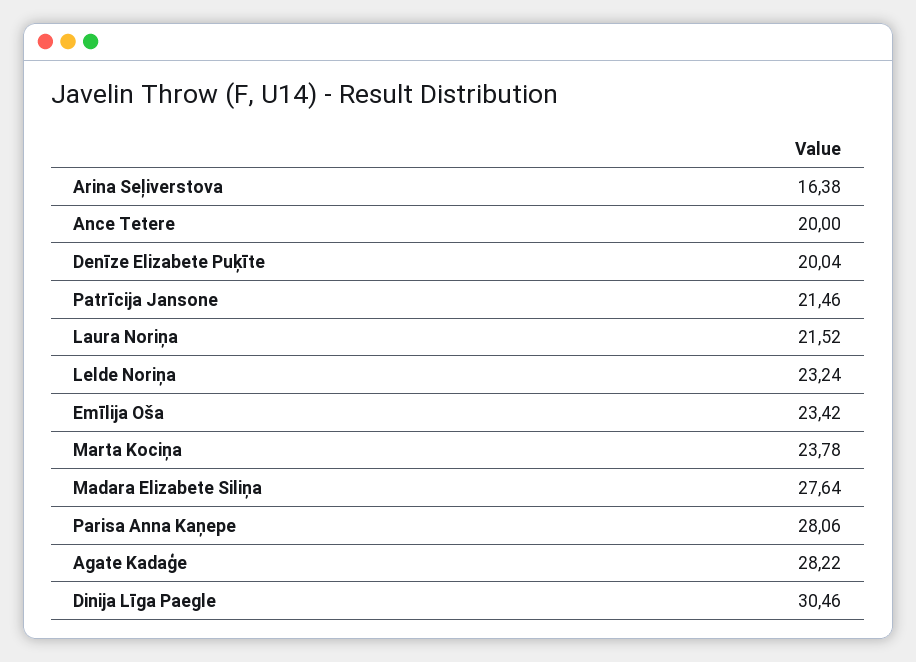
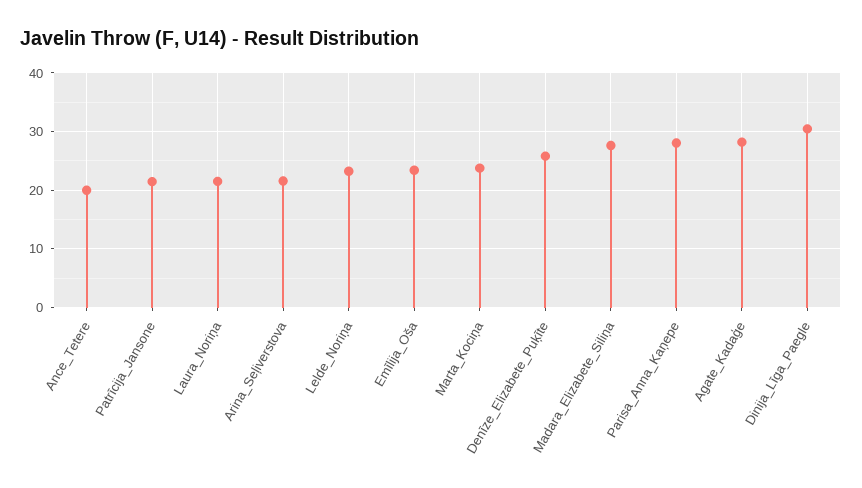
Arina Seļiverstova: 16.38 -> 22
Denīze Elizabete Puķīte: 20.04 -> 26

